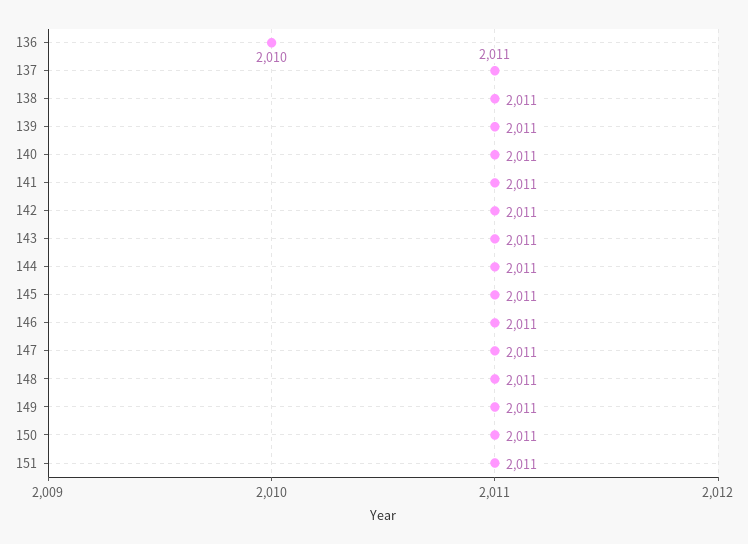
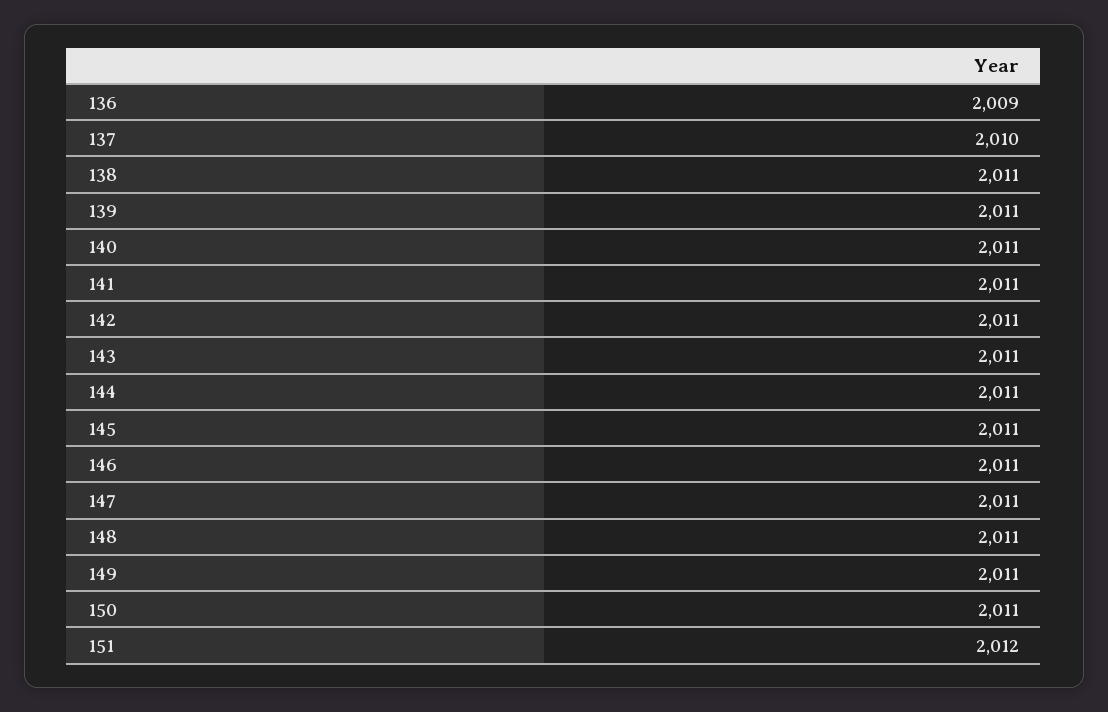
136: 2010 -> 2009
137: 2011 -> 2010
151: 2011 -> 2012

